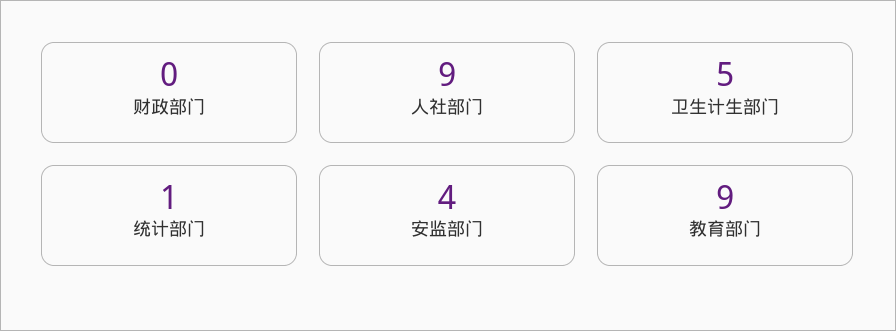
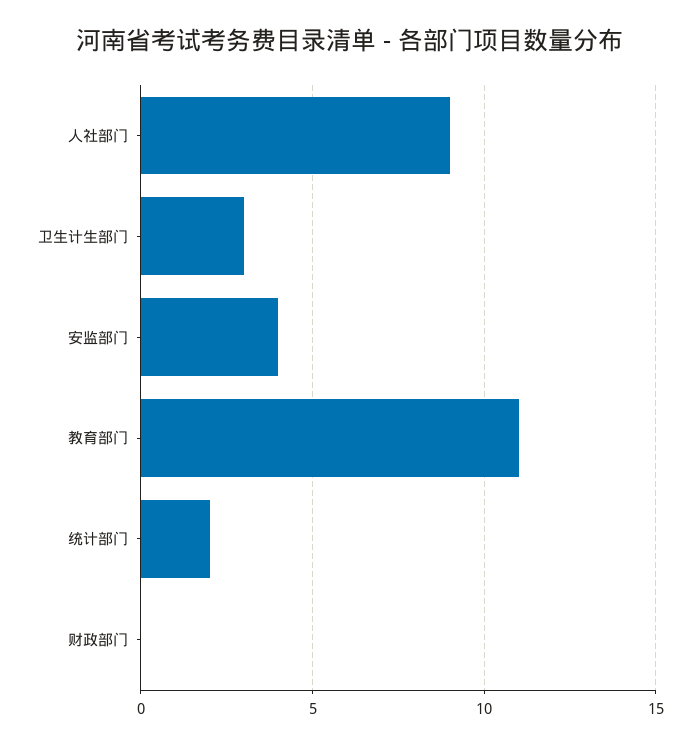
卫生计生部门: 5 -> 3
统计部门: 1 -> 2
教育部门: 9 -> 11

